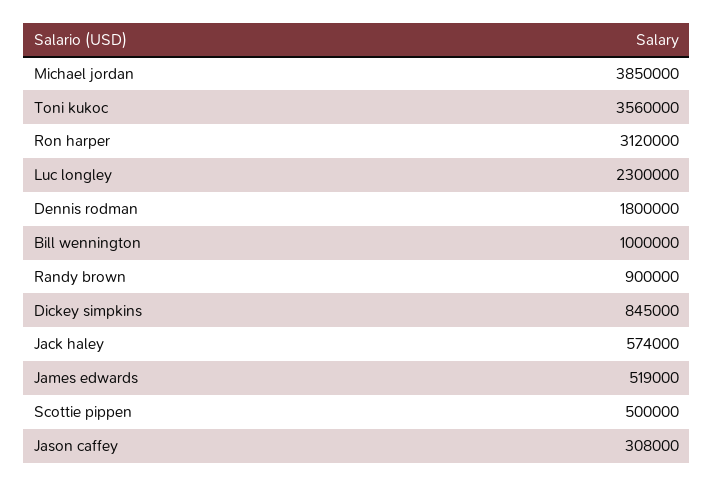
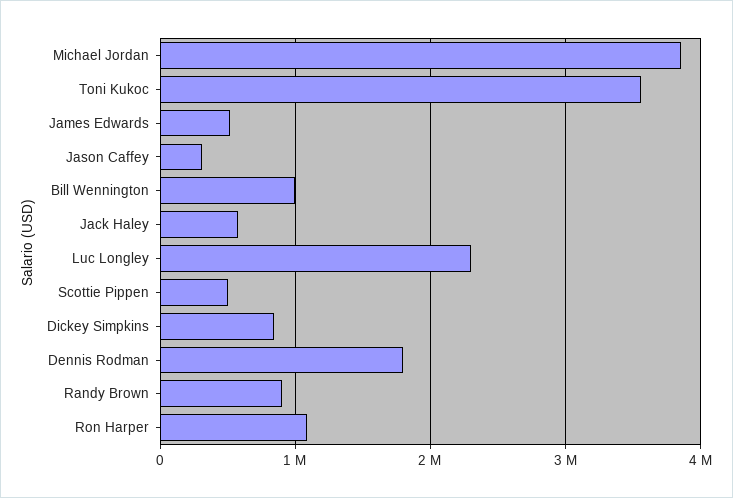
Ron harper: 3120000 -> 1100000

